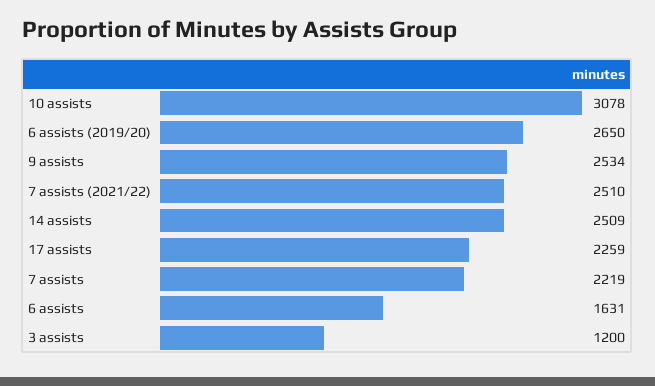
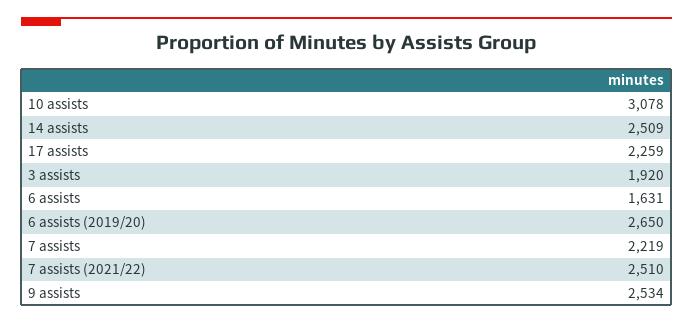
3 assists: 1200 -> 1920

